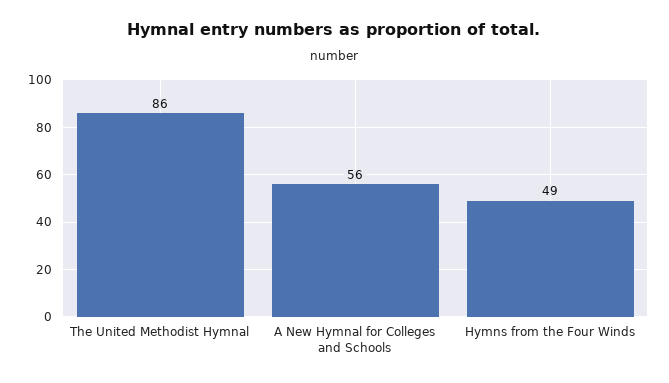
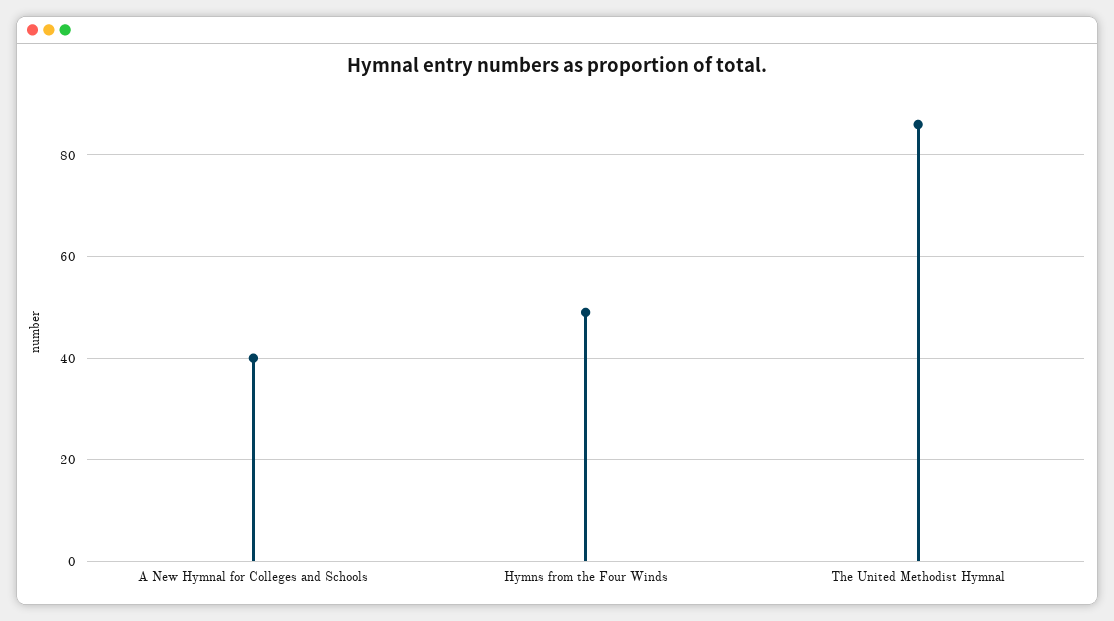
A New Hymnal for Colleges and Schools: 56 -> 40

